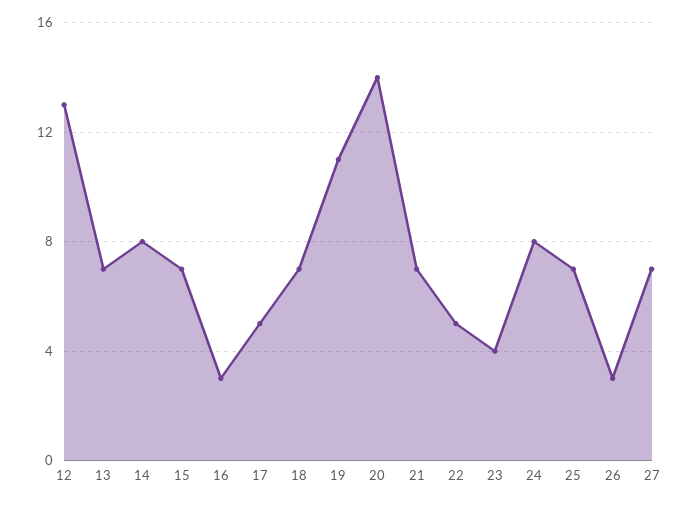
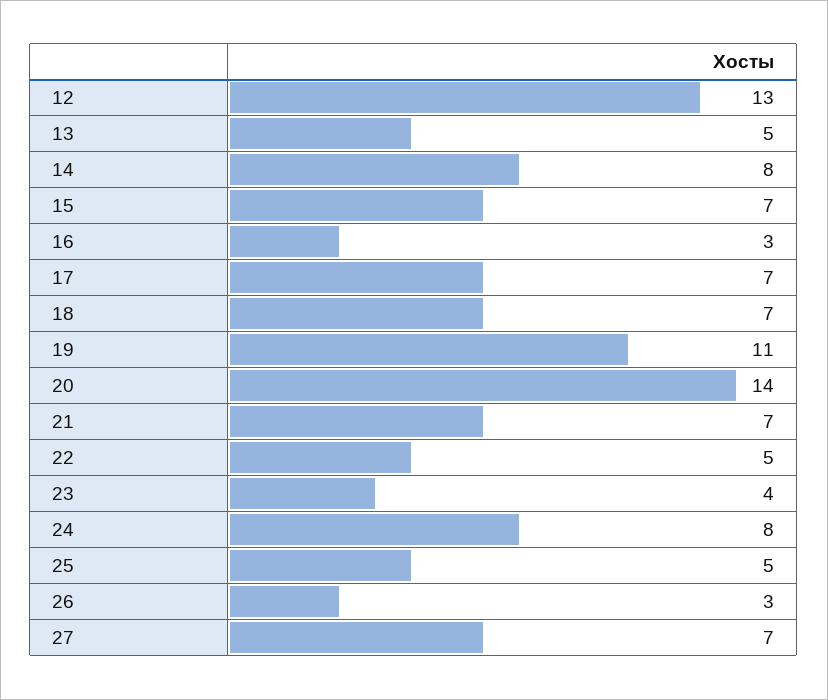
13: 7 -> 5
17: 5 -> 7
25: 7 -> 5

